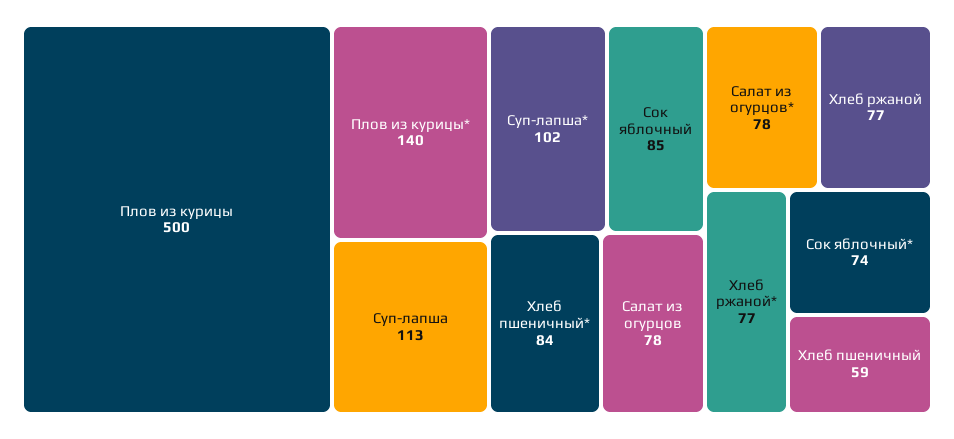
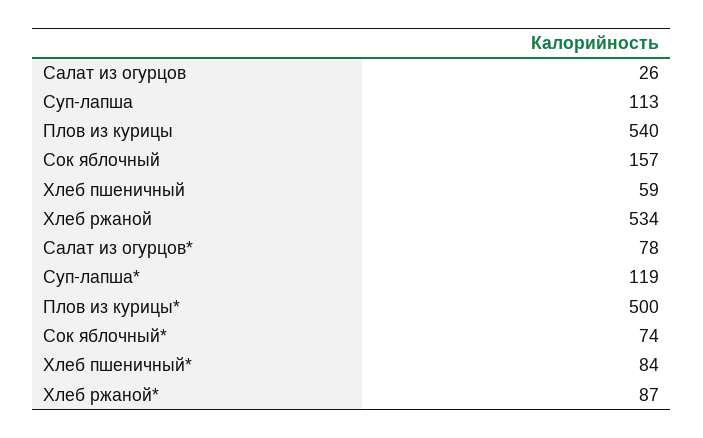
Плов из курицы: 500 -> 540
Плов из курицы*: 140 -> 500
Суп-лапша*: 102 -> 119
Сок яблочный: 85 -> 157
Салат из огурцов: 78 -> 26
Хлеб ржаной: 77 -> 534
Хлеб ржаной*: 77 -> 87

